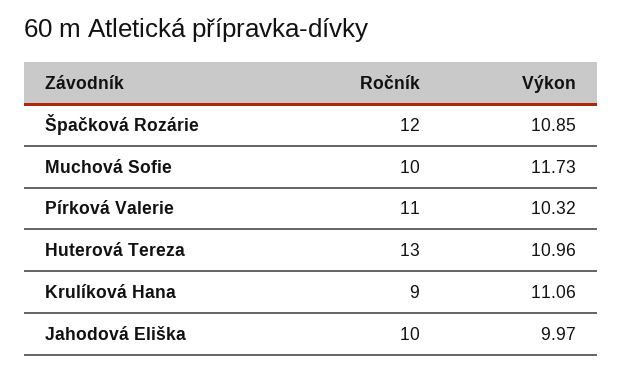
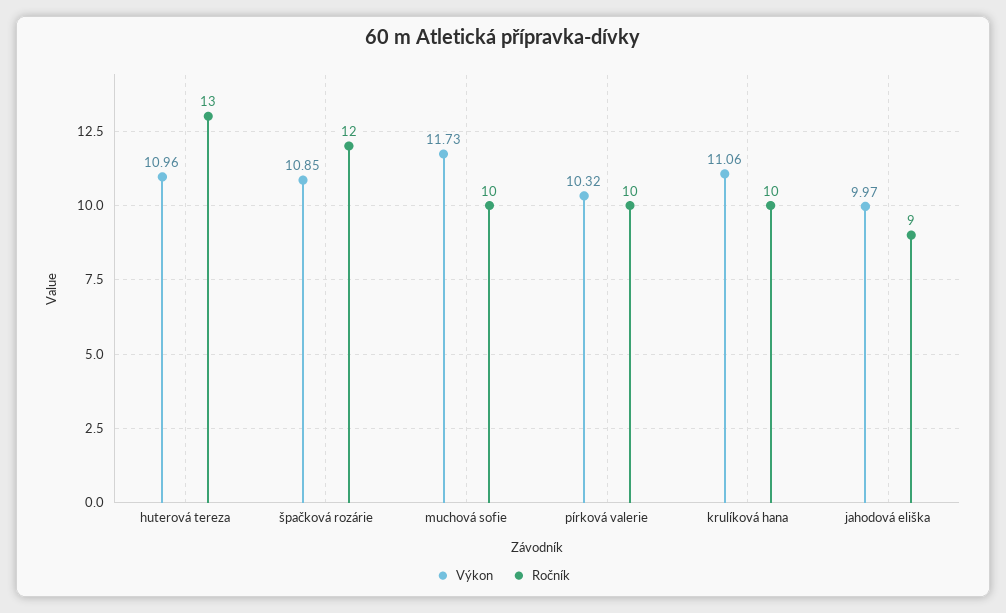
Ročník, Pírková Valerie: 11 -> 10
Ročník, Krulíková Hana: 9 -> 10
Ročník, Jahodová Eliška: 10 -> 9

